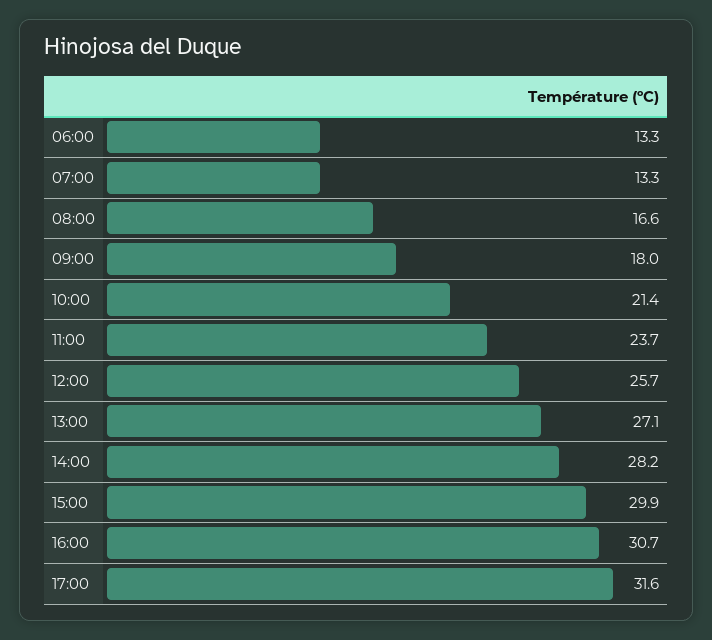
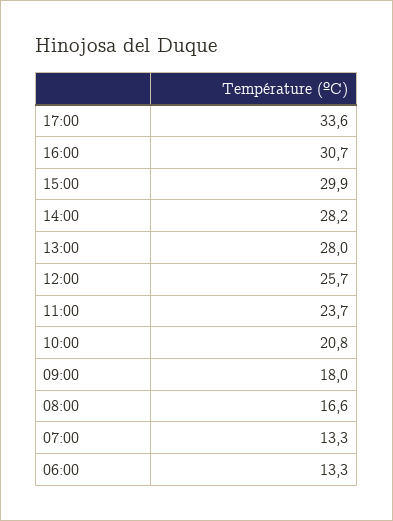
10:00: 21.4 -> 20.8
13:00: 27.1 -> 28
17:00: 31.6 -> 33.6

